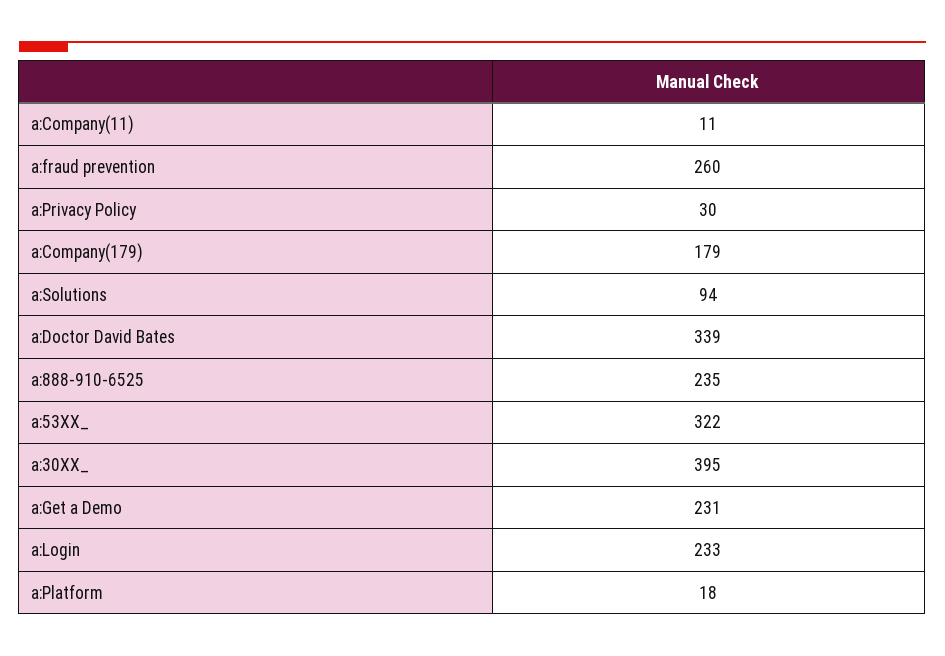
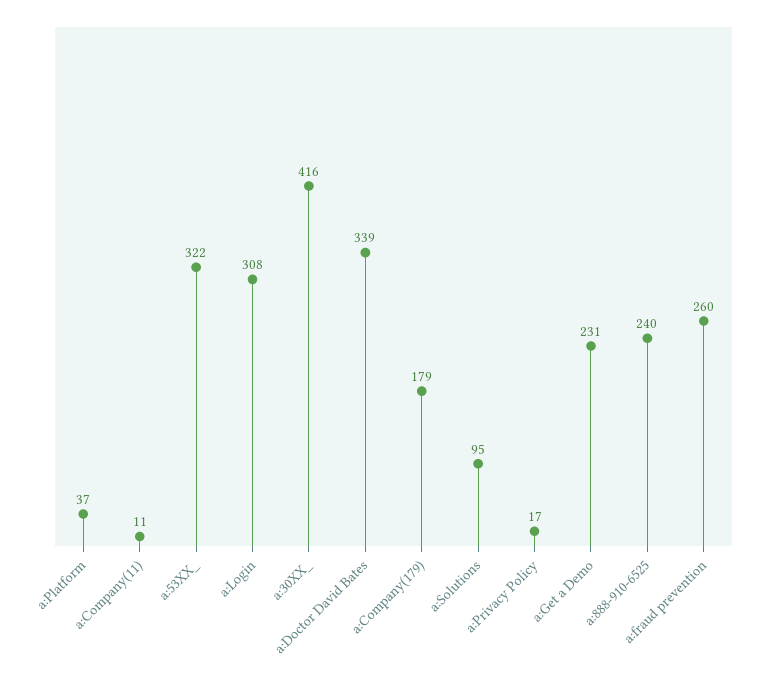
a:Privacy Policy: 30 -> 17
a:Solutions: 94 -> 95
a:888-910-6525: 235 -> 240
a:30XX_: 395 -> 416
a:Login: 233 -> 308
a:Platform: 18 -> 37

